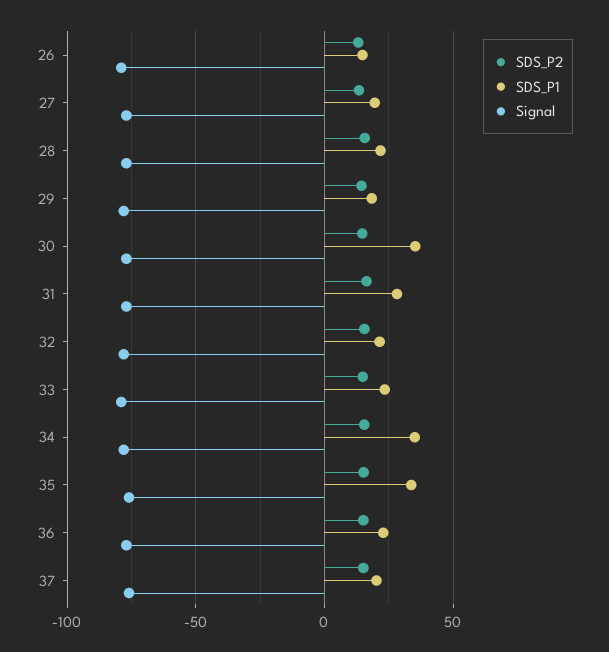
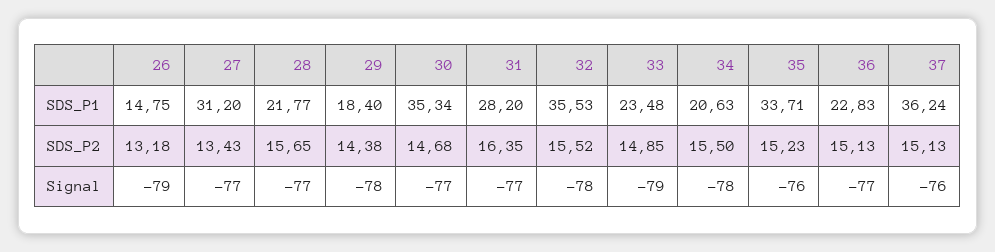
SDS_P1, 27: 20 -> 31.2
SDS_P1, 32: 20 -> 35.53
SDS_P1, 34: 35 -> 20.63
SDS_P1, 37: 20 -> 36.24

